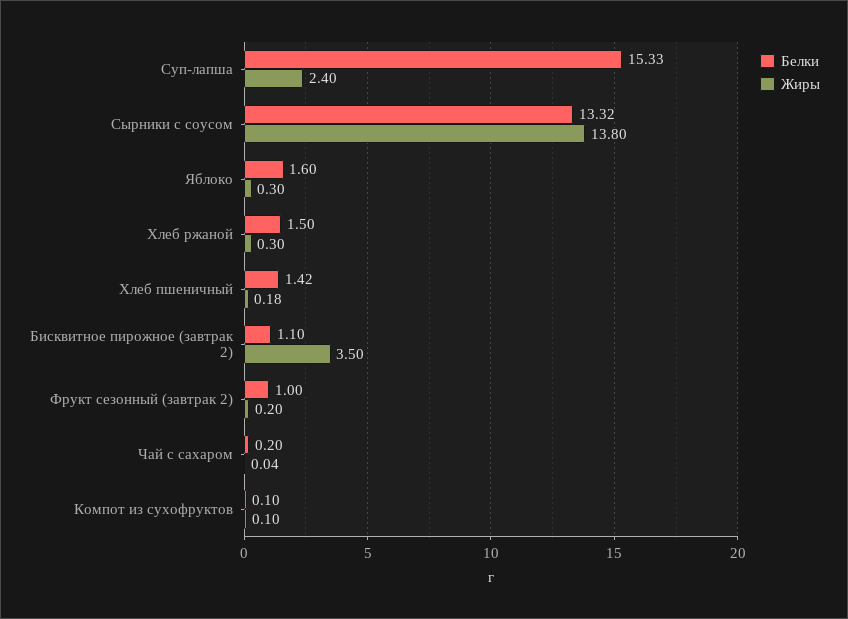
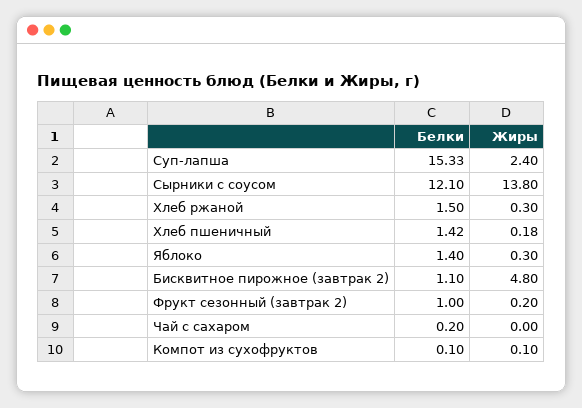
Белки, Сырники с соусом: 13.32 -> 12.1
Белки, Яблоко: 1.6 -> 1.4
Жиры, Бисквитное пирожное (завтрак 2): 3.5 -> 4.8
Жиры, Чай с сахаром: 0.04 -> 0

